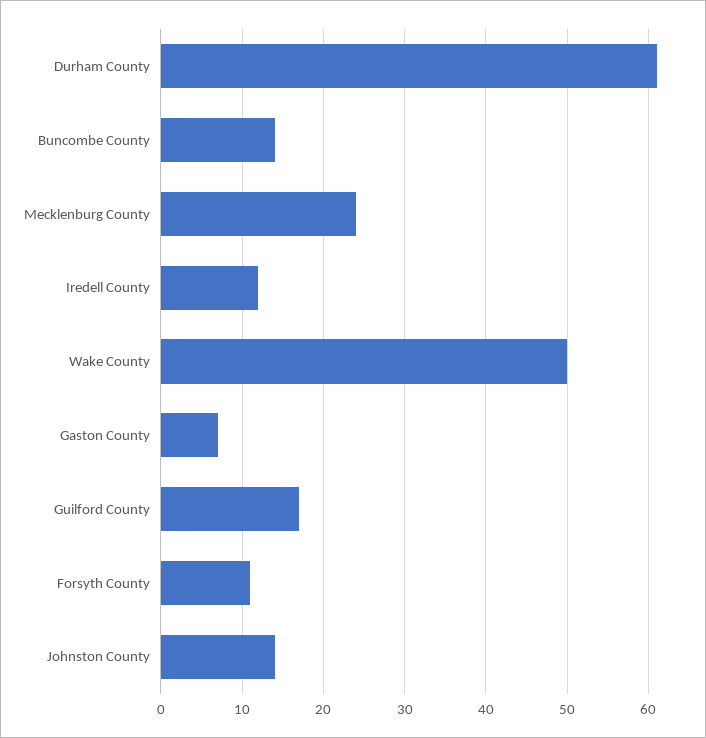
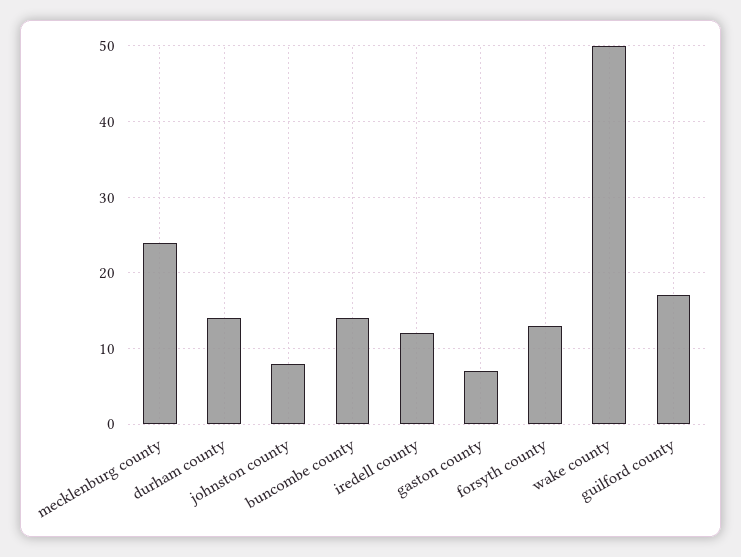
Durham County: 61 -> 14
Forsyth County: 11 -> 13
Johnston County: 14 -> 8

